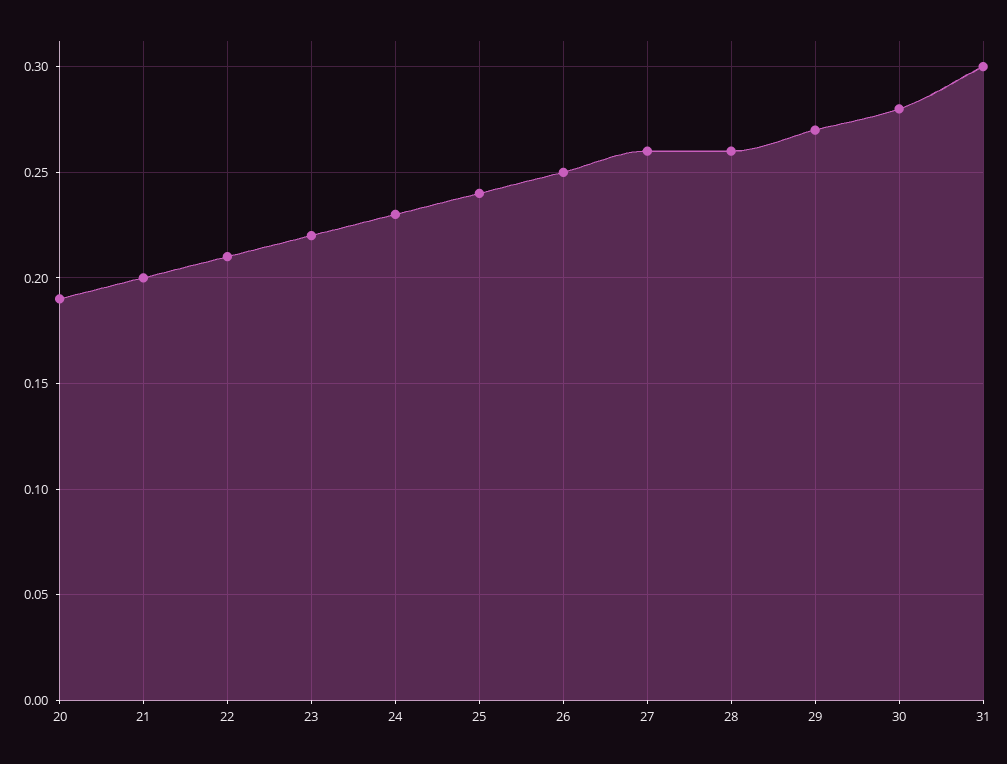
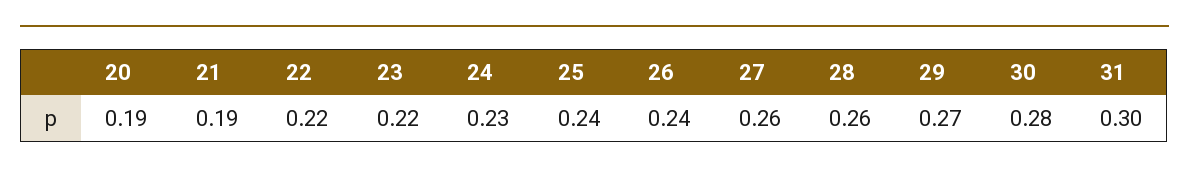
21: 0.2 -> 0.19
22: 0.21 -> 0.22
26: 0.25 -> 0.24

